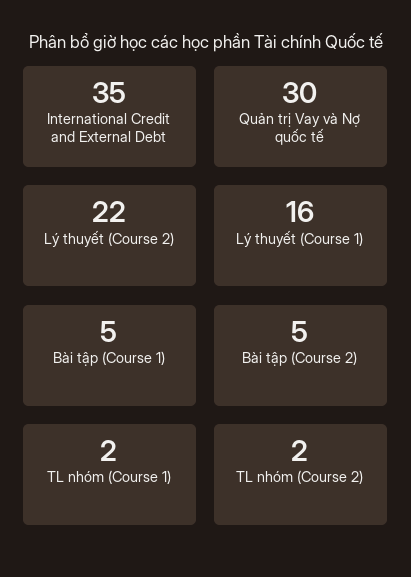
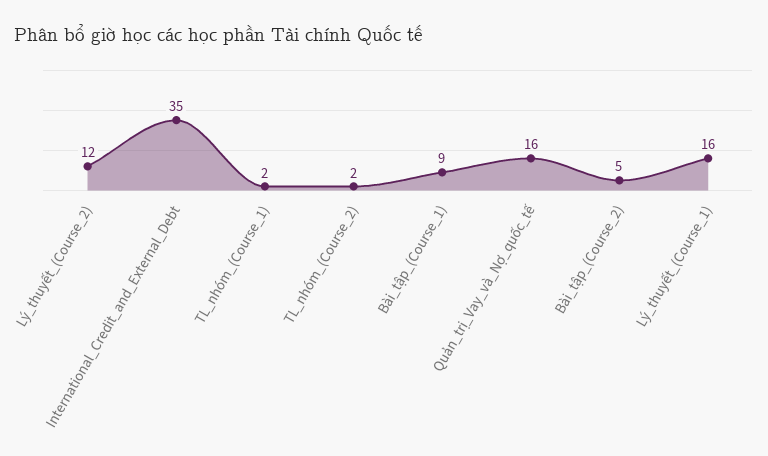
Quản trị Vay và Nợ quốc tế: 30 -> 16
Lý thuyết (Course 2): 22 -> 12
Bài tập (Course 1): 5 -> 9

